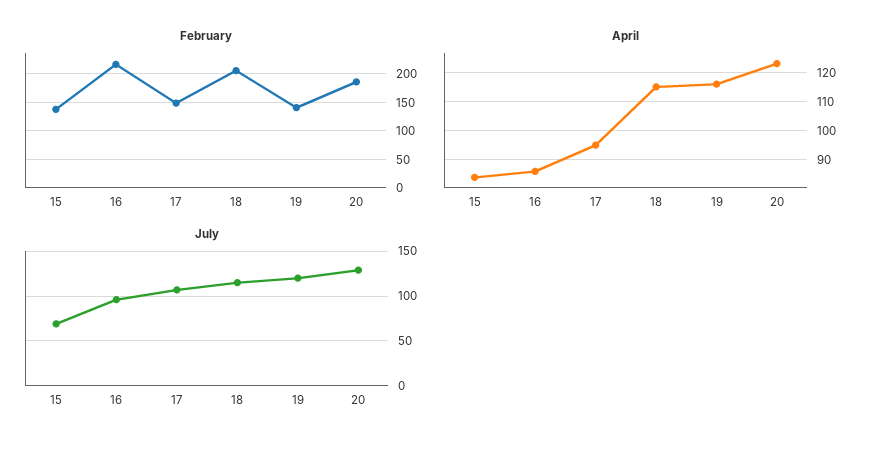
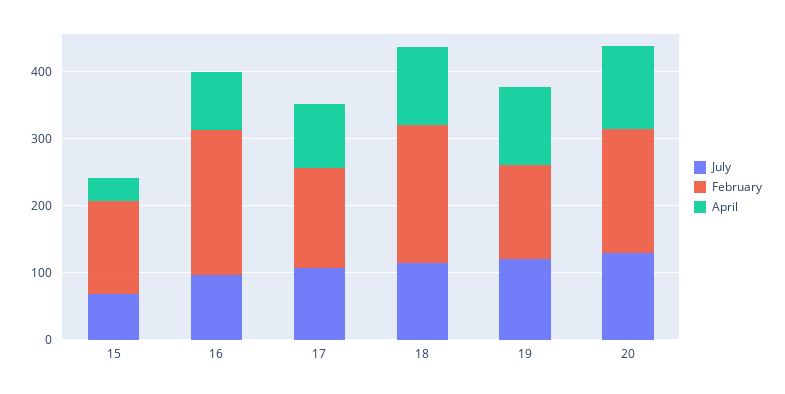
April, 15: 85 -> 40

